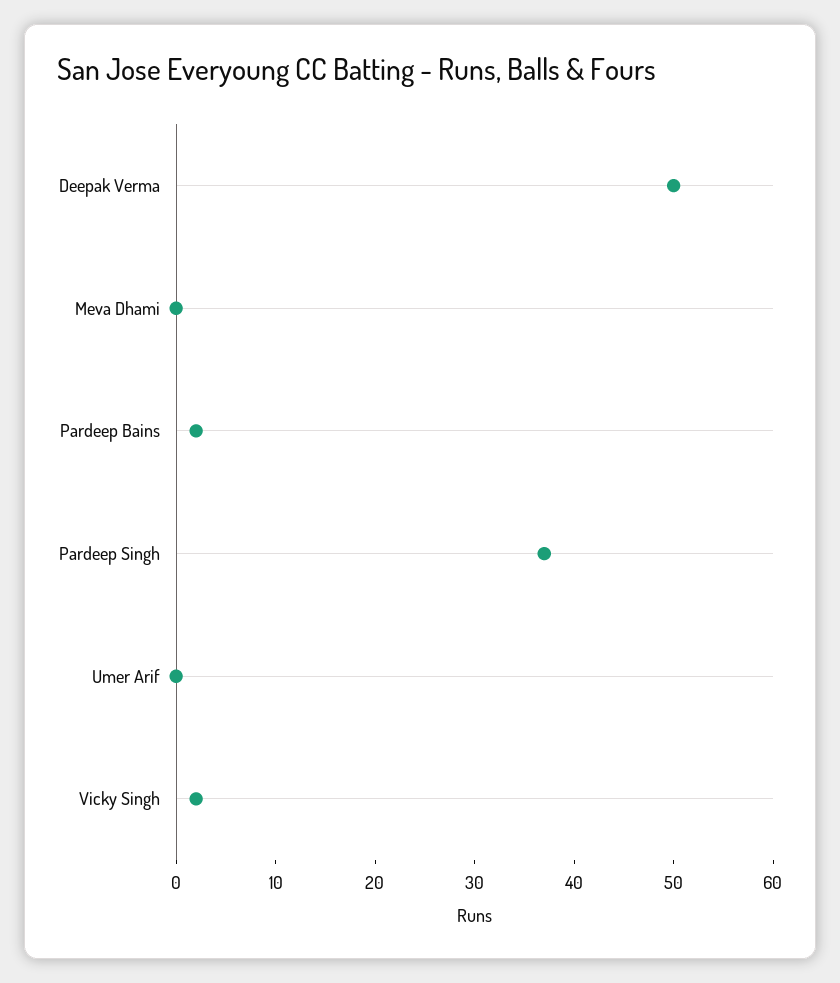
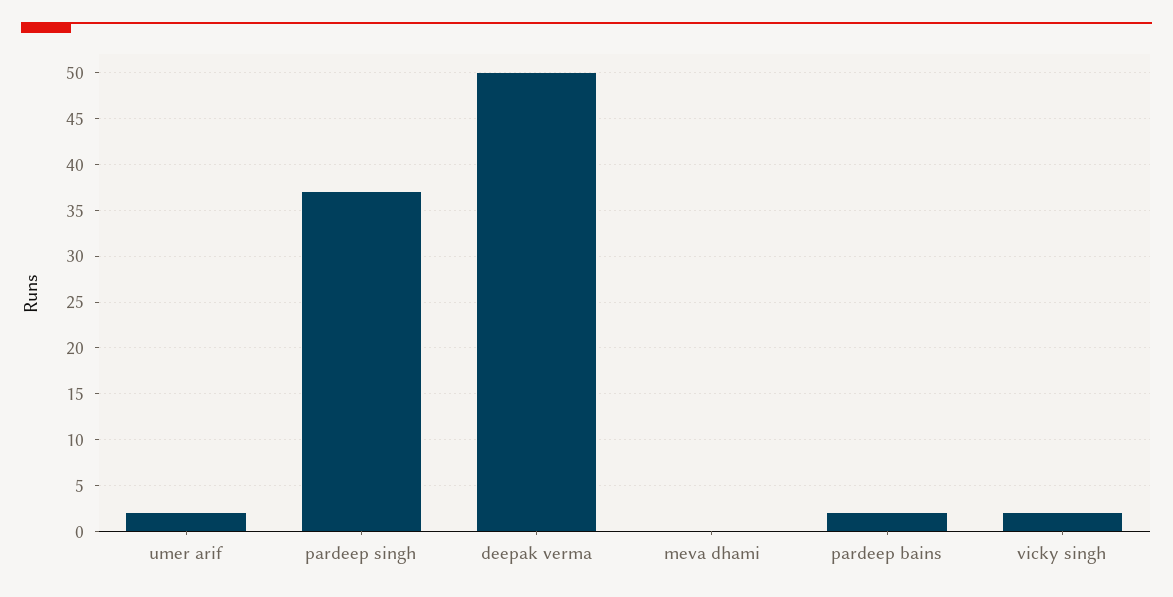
Umer Arif: 0 -> 2

